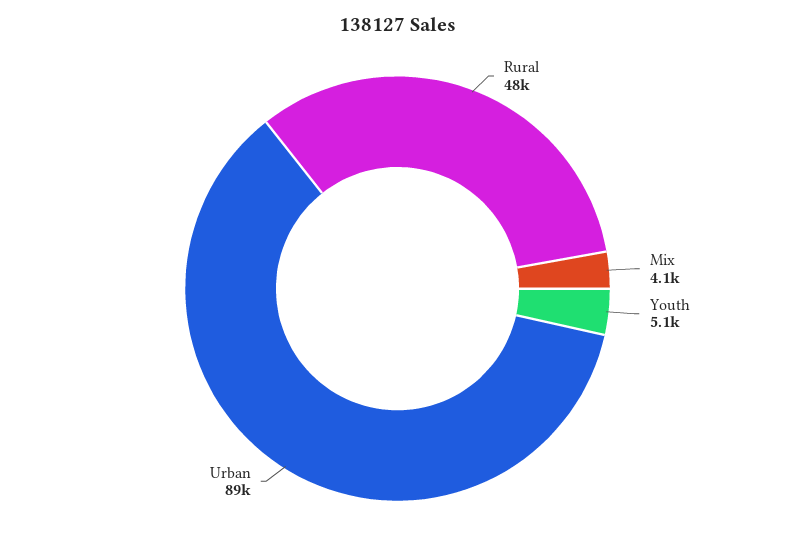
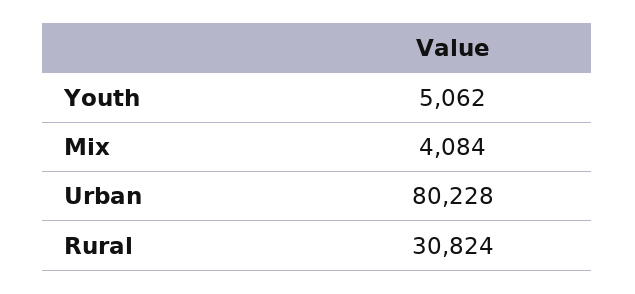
Rural: 48000 -> 30824
Urban: 89000 -> 80228

